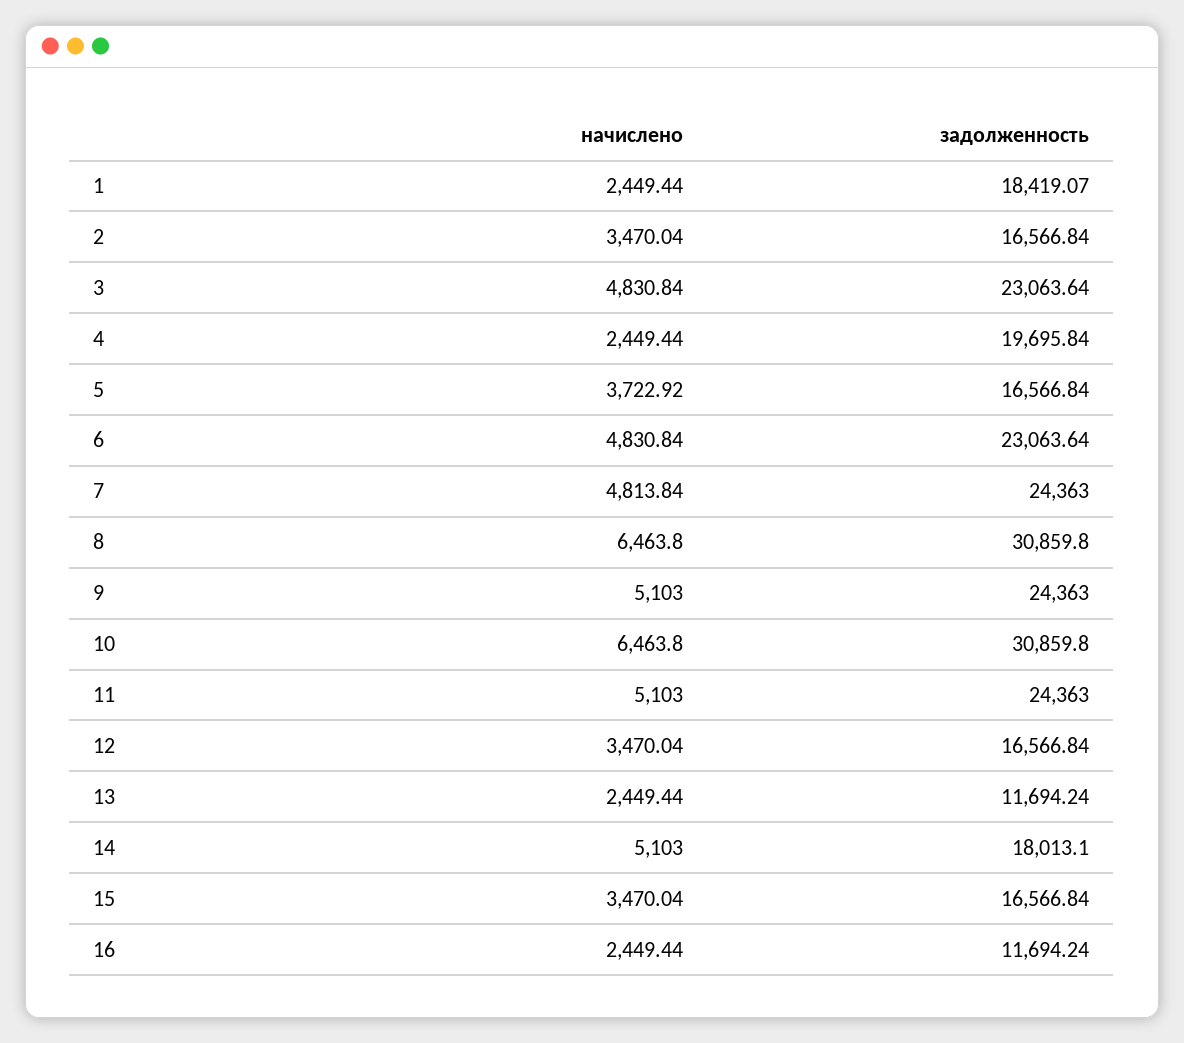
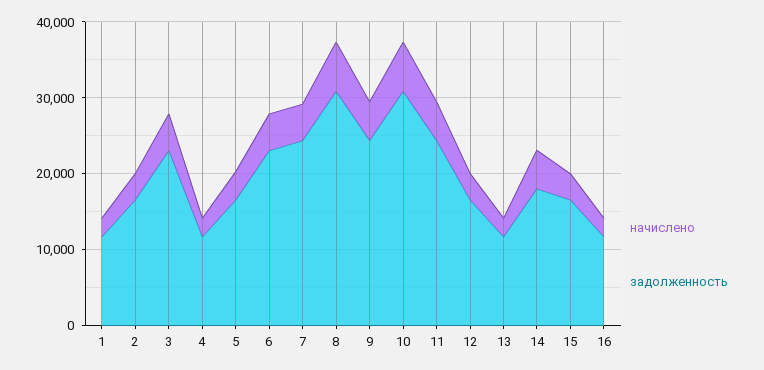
задолженность, 1: 18419.07 -> 12000
задолженность, 4: 19695.84 -> 12000

